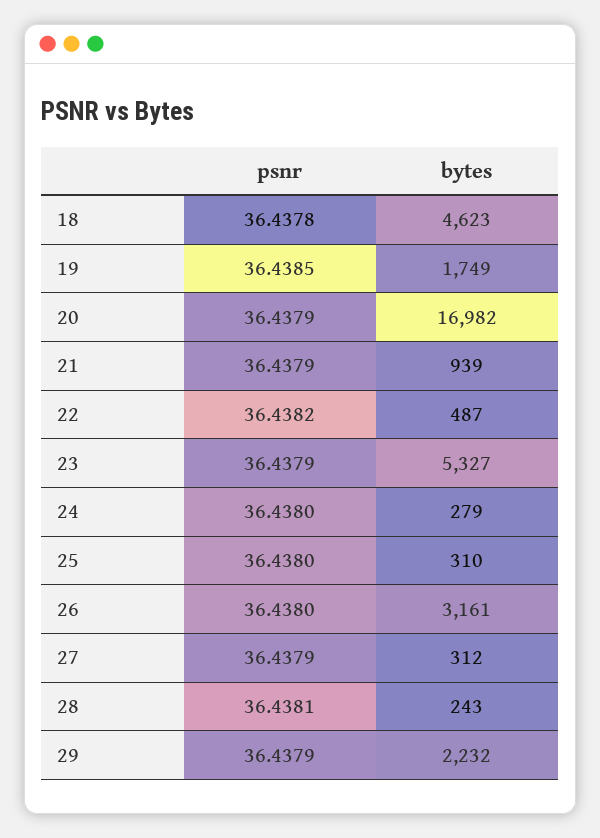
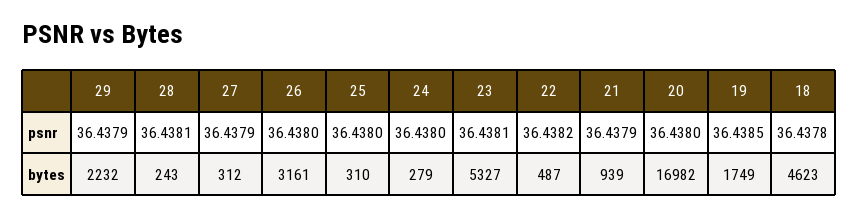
psnr, 20: 36.4379 -> 36.438
psnr, 23: 36.4379 -> 36.4381

